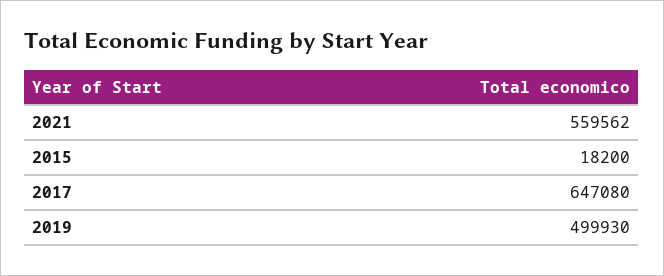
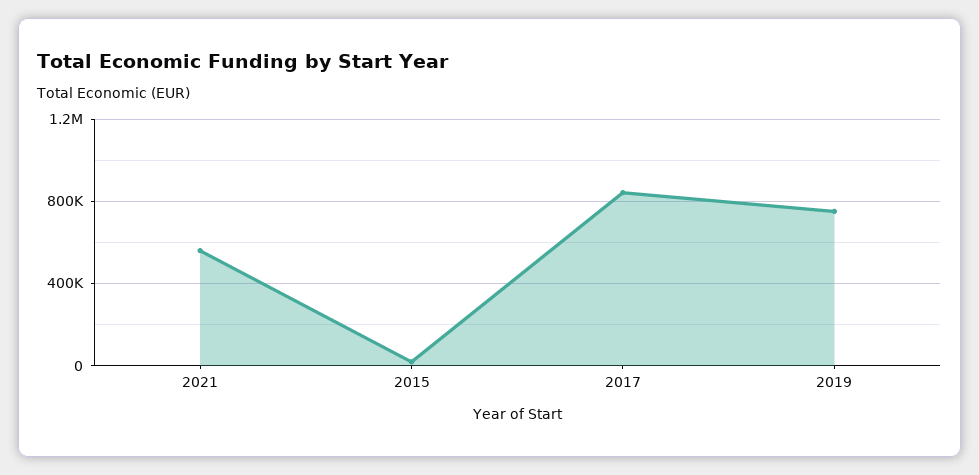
2017: 647080 -> 850000
2019: 499930 -> 750000

